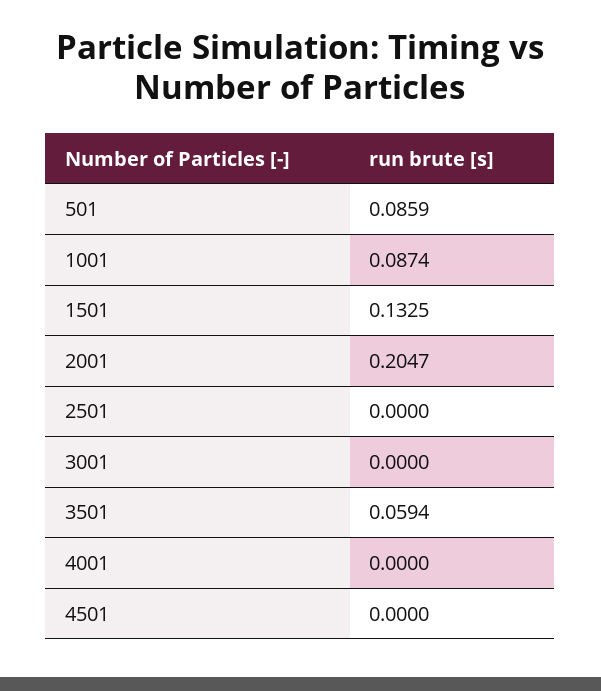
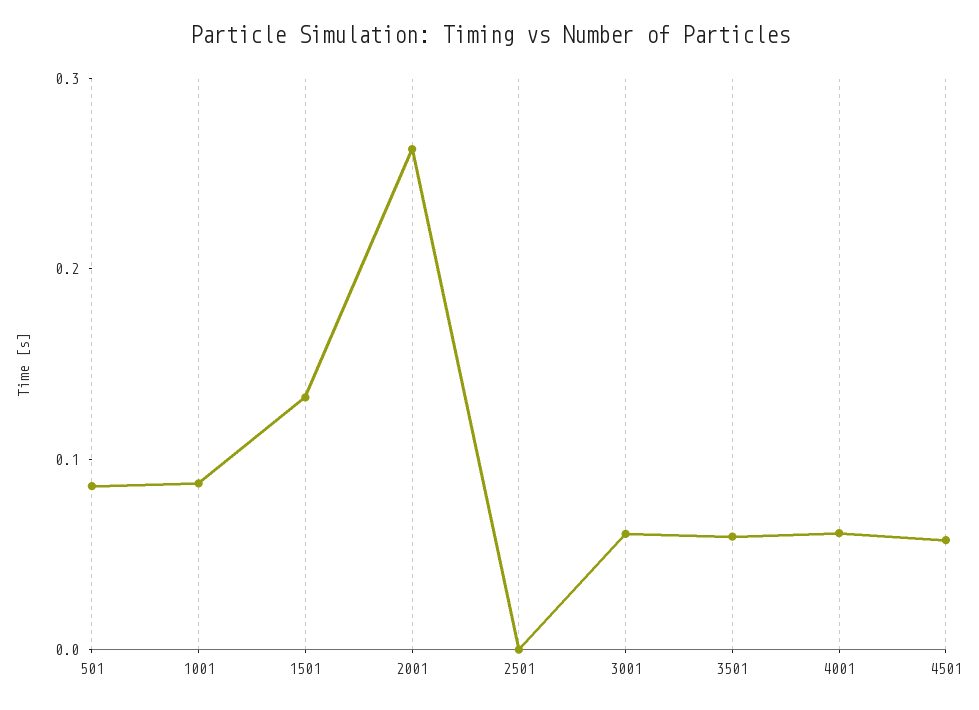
2001: 0.2047 -> 0.26
3001: 0 -> 0.06
4001: 0 -> 0.06
4501: 0 -> 0.06

